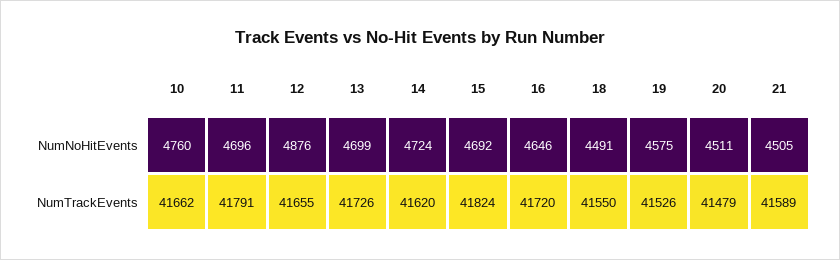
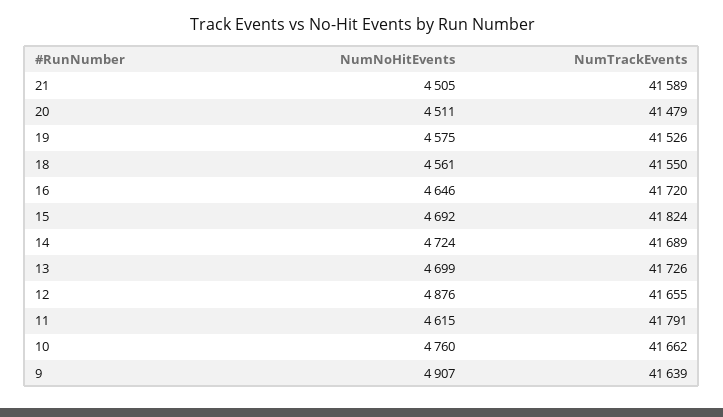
11, NumNoHitEvents: 4696 -> 4615
18, NumNoHitEvents: 4491 -> 4561
14, NumTrackEvents: 41620 -> 41689
9, NumNoHitEvents: none -> 4907
9, NumTrackEvents: none -> 41639

